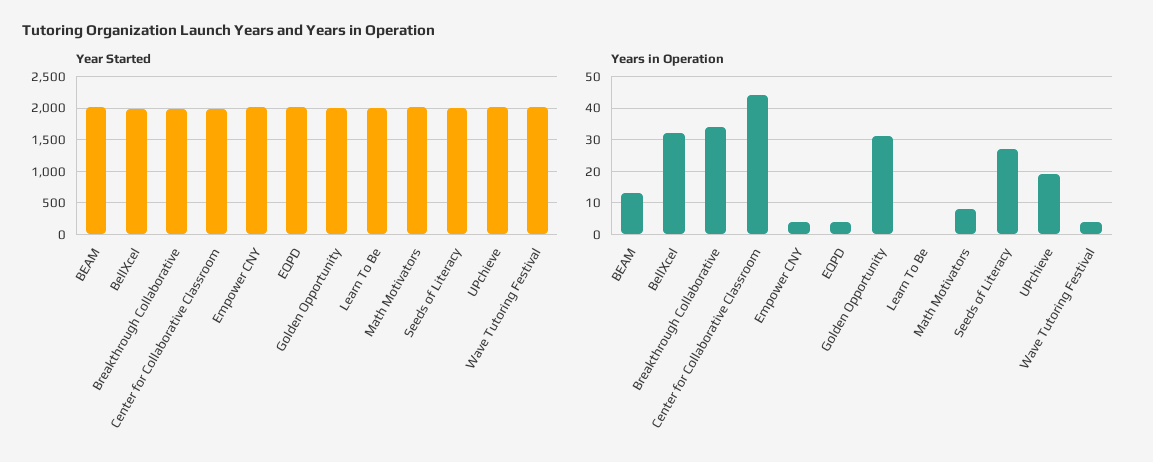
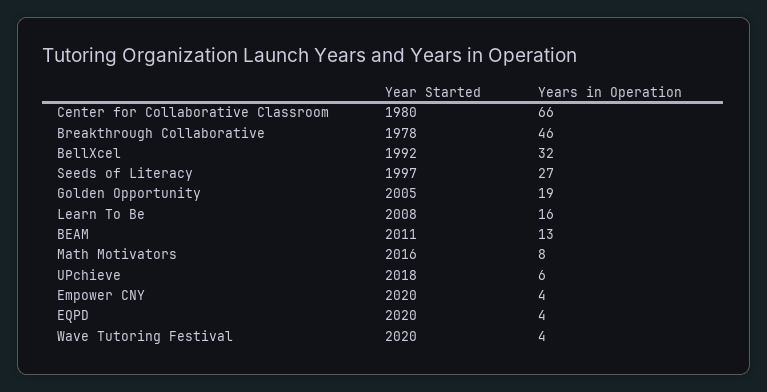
Years in Operation, Breakthrough Collaborative: 35 -> 46
Years in Operation, Center for Collaborative Classroom: 45 -> 66
Years in Operation, Golden Opportunity: 30 -> 19
Years in Operation, Learn To Be: 0 -> 16
Years in Operation, UPchieve: 20 -> 6

